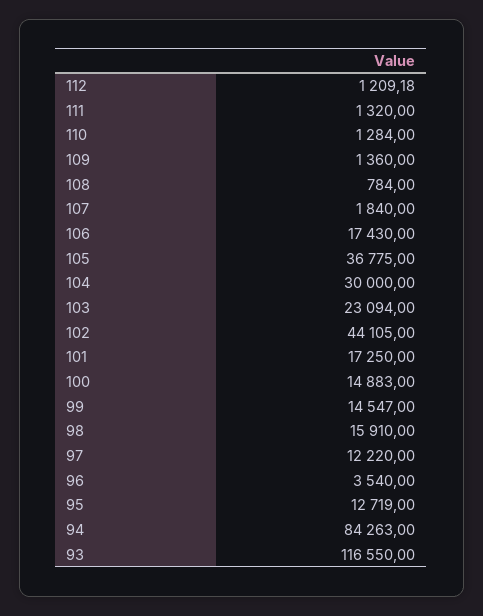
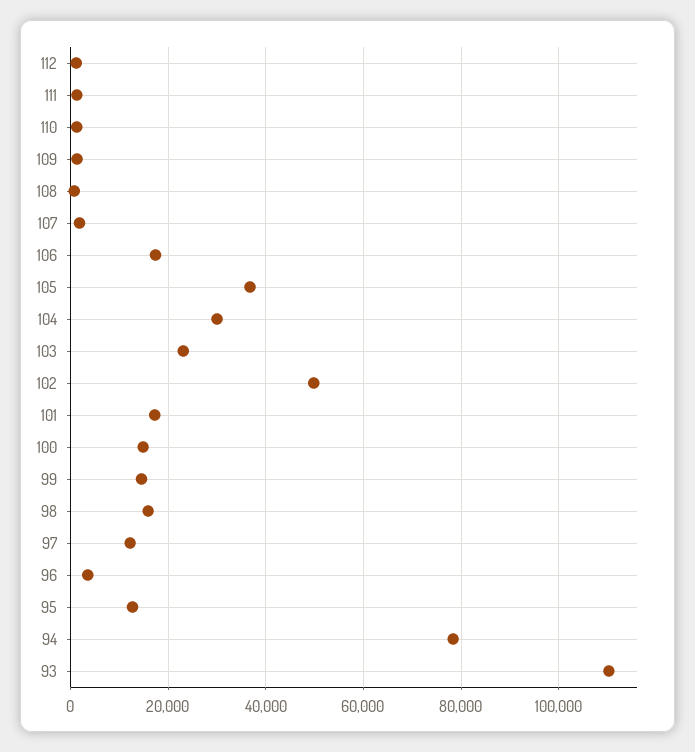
102: 44105 -> 50000
94: 84263 -> 78000
93: 116550 -> 110000

